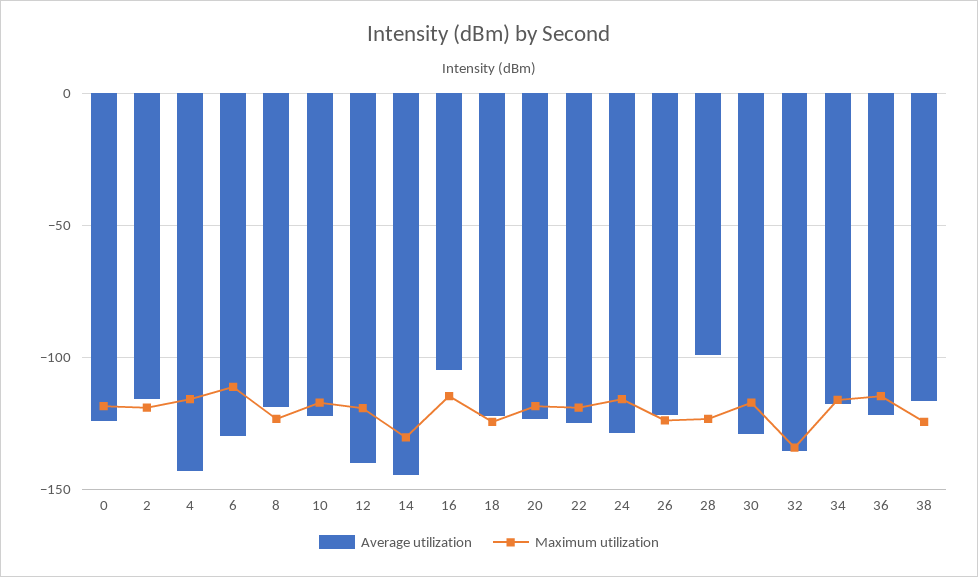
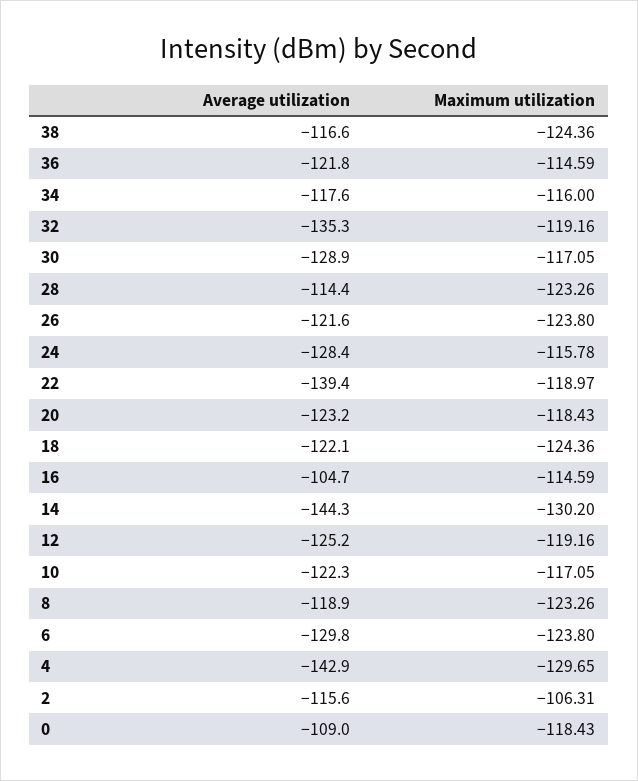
Average utilization, 0: -125 -> -109
Maximum utilization, 2: -120 -> -106.31
Maximum utilization, 4: -115 -> -129.65
Maximum utilization, 6: -110 -> -123.8
Average utilization, 12: -140 -> -125.2
Average utilization, 22: -125 -> -139.4
Average utilization, 28: -100 -> -114.4
Maximum utilization, 32: -135 -> -119.16

